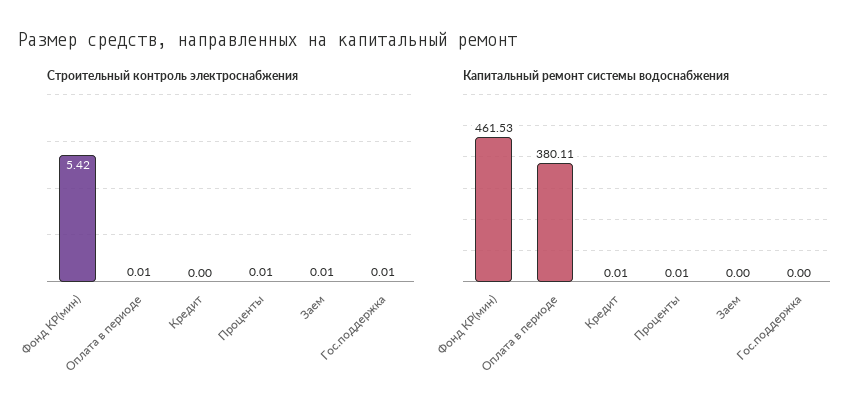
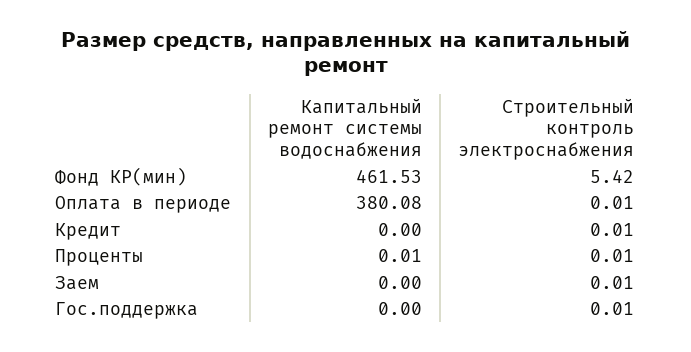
Строительный контроль электроснабжения, Кредит: 0 -> 0.01
Капитальный ремонт системы водоснабжения, Оплата в периоде: 380.11 -> 380.08
Капитальный ремонт системы водоснабжения, Кредит: 0.01 -> 0

